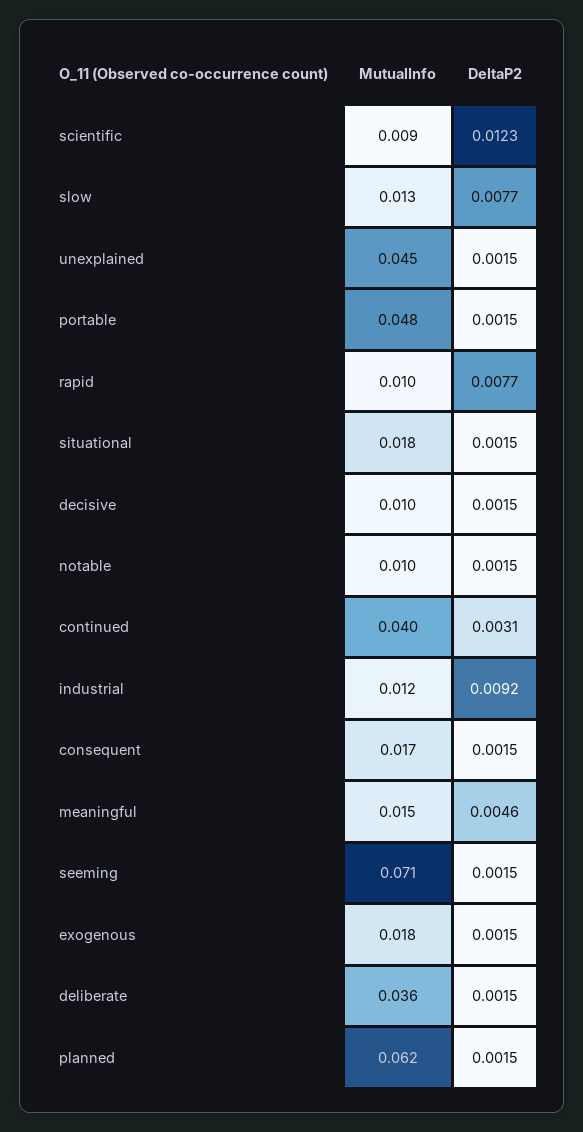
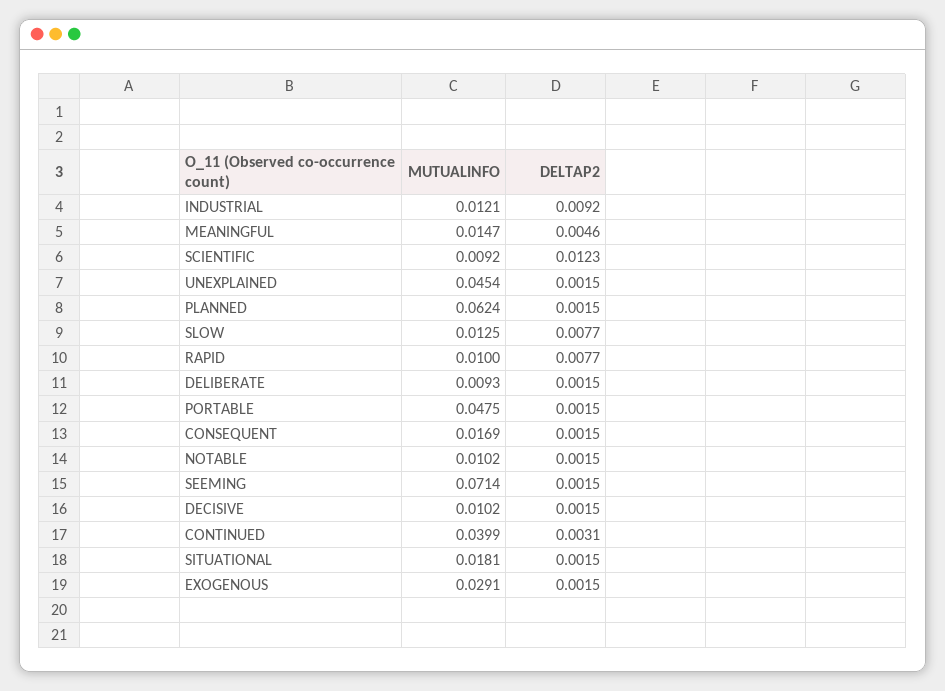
MutualInfo, exogenous: 0.018 -> 0.0291
MutualInfo, deliberate: 0.036 -> 0.0093

